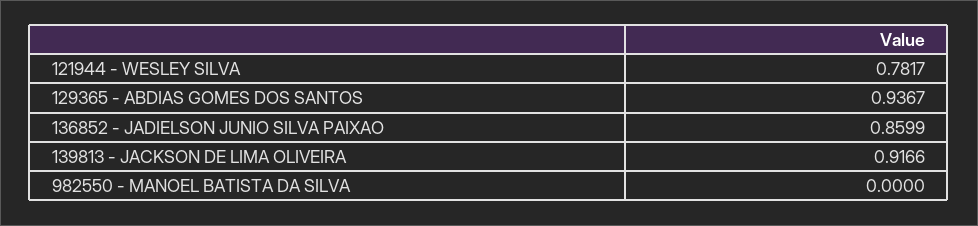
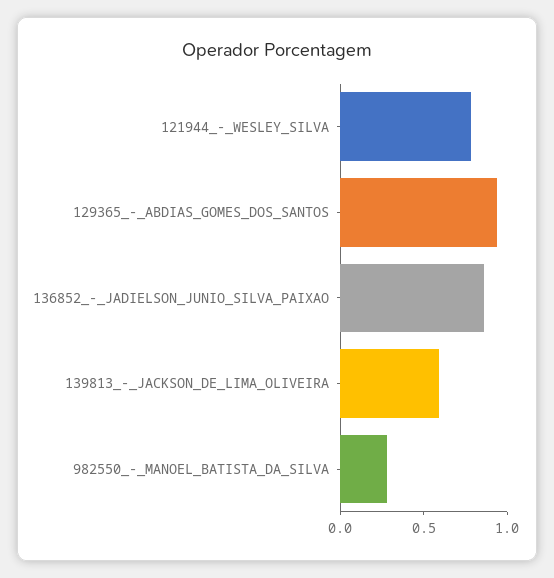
139813 - JACKSON DE LIMA OLIVEIRA: 0.9166 -> 0.6
982550 - MANOEL BATISTA DA SILVA: 0 -> 0.3

